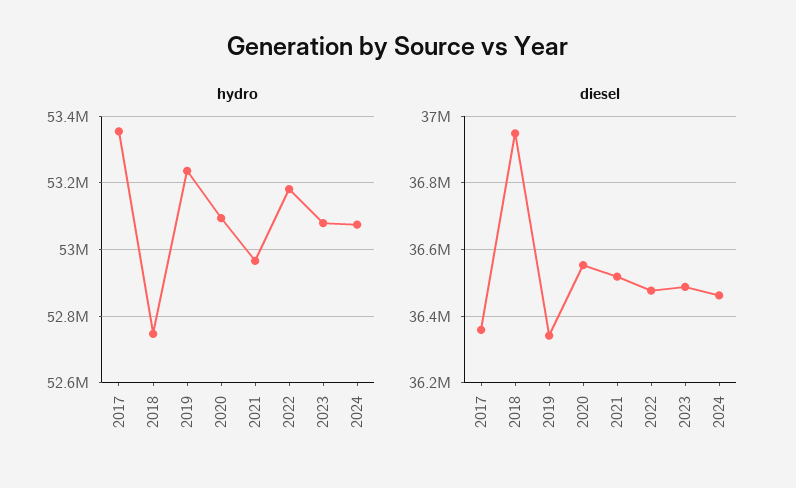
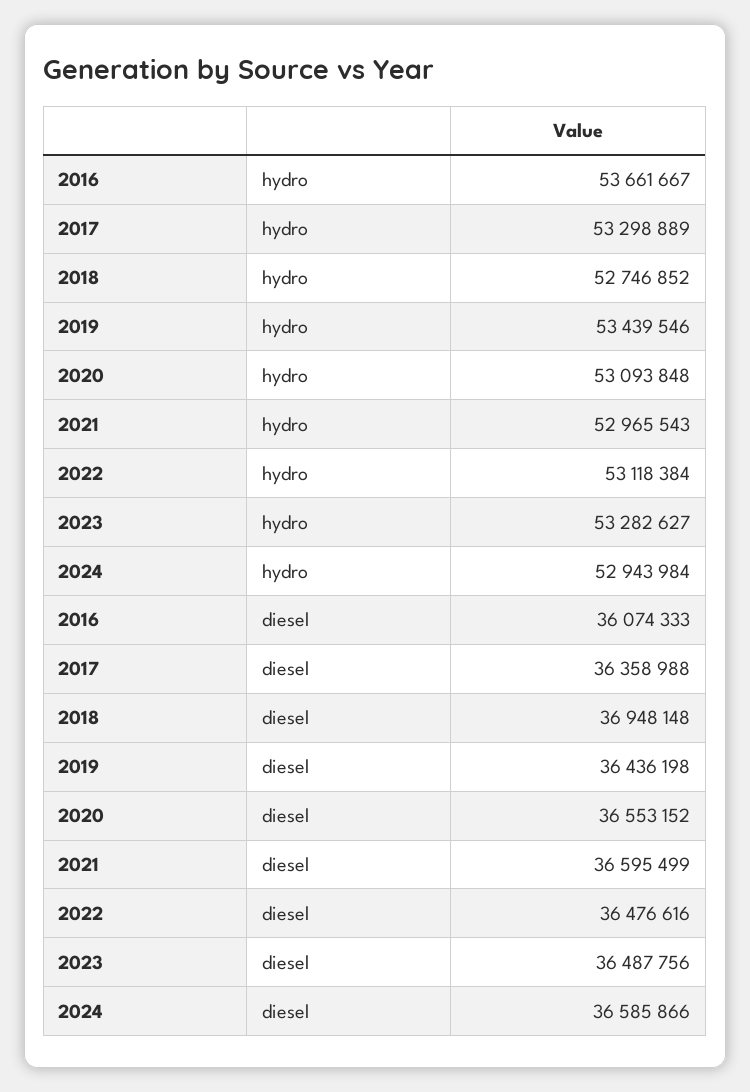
hydro, 2017: 53360000 -> 53298889
hydro, 2019: 53240000 -> 53439546
hydro, 2022: 53180000 -> 53118384
hydro, 2023: 53080000 -> 53282627
hydro, 2024: 53080000 -> 52943984
diesel, 2019: 36340000 -> 36436198
diesel, 2021: 36520000 -> 36595499
diesel, 2024: 36460000 -> 36585866
hydro, 2016: none -> 53661667
diesel, 2016: none -> 36074333

